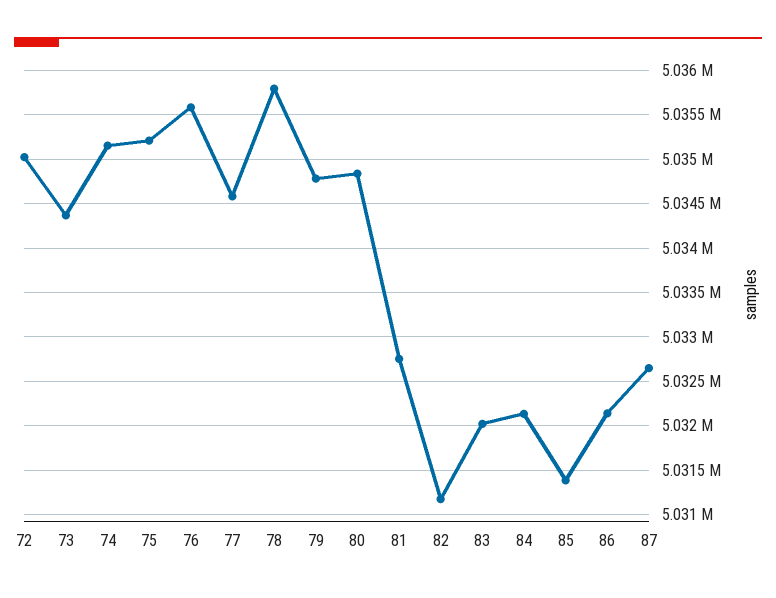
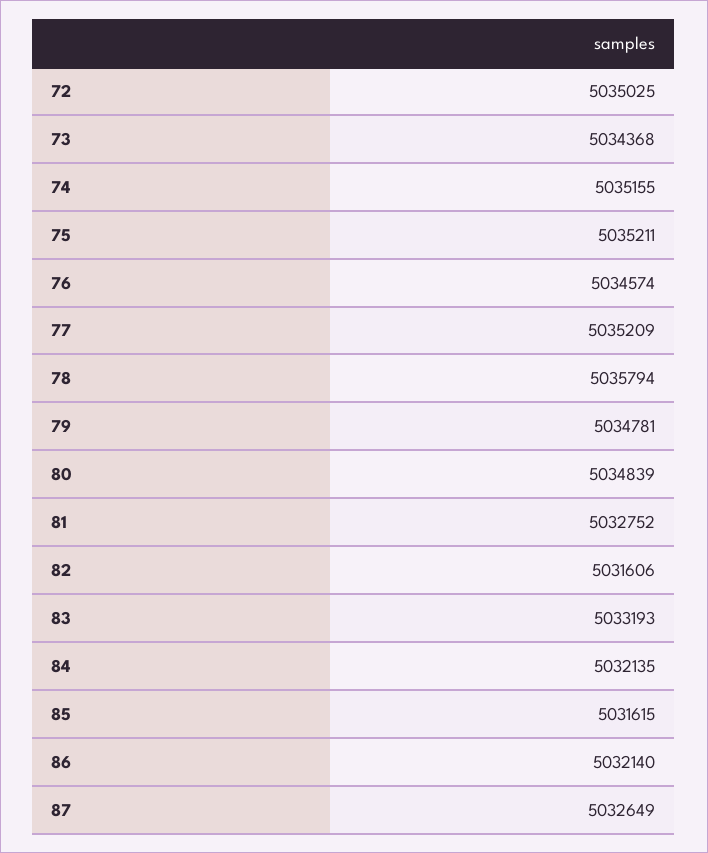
76: 5035600 -> 5034574
77: 5034600 -> 5035209
82: 5031200 -> 5031606
83: 5032000 -> 5033193
85: 5031400 -> 5031615

